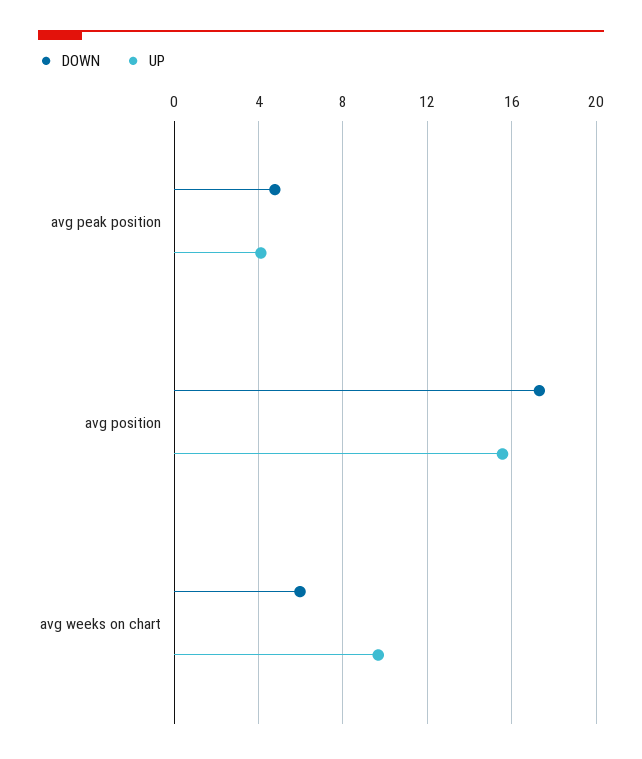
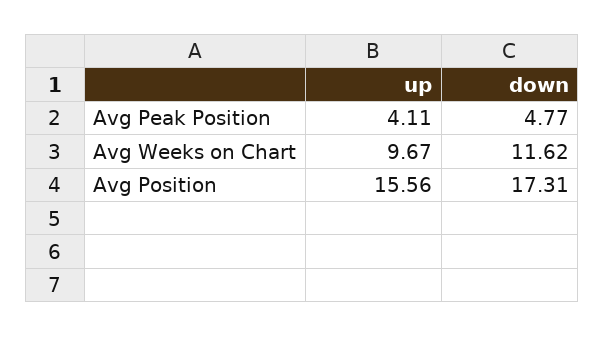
DOWN, avg weeks on chart: 6 -> 11.62

